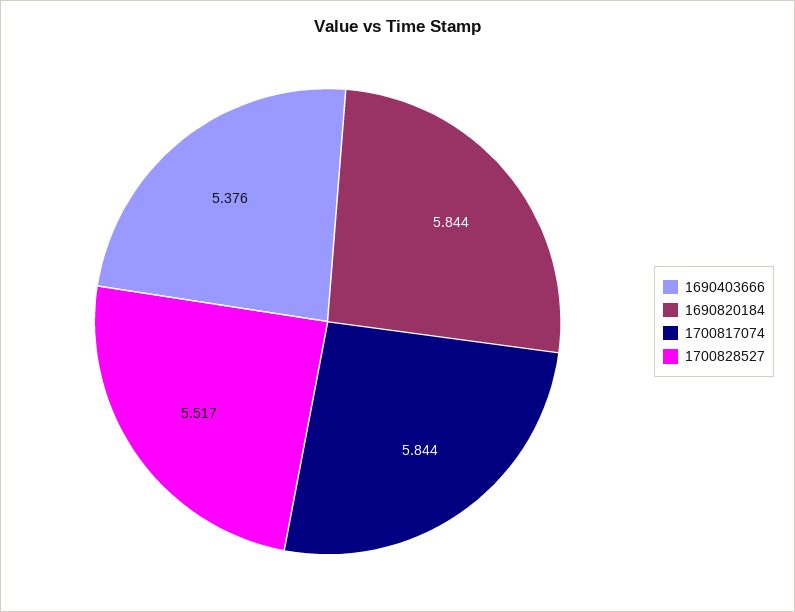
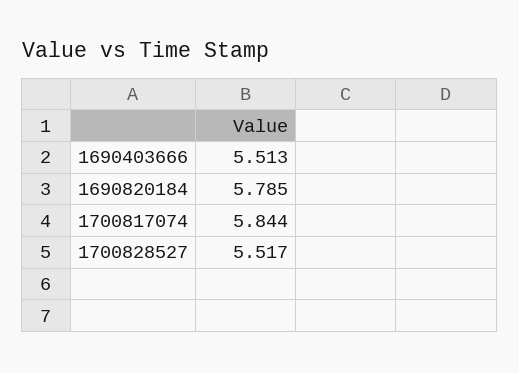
1690403666: 5.376 -> 5.513
1690820184: 5.844 -> 5.785

